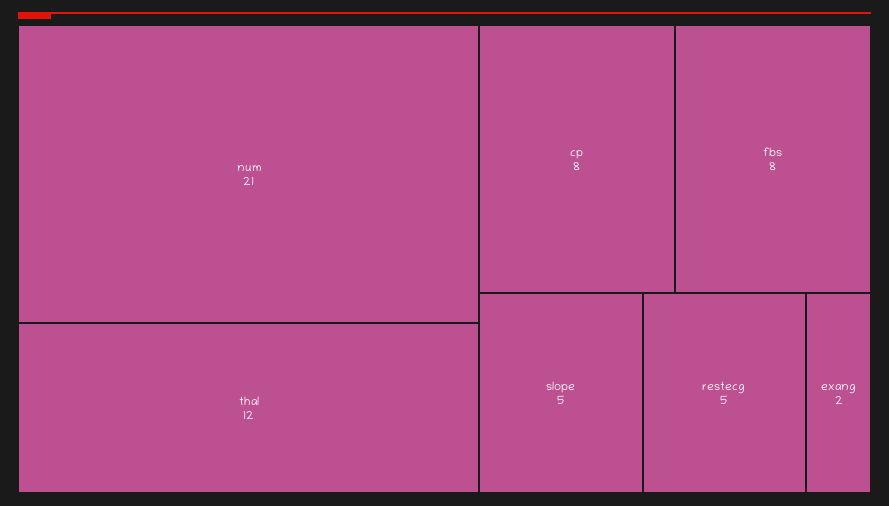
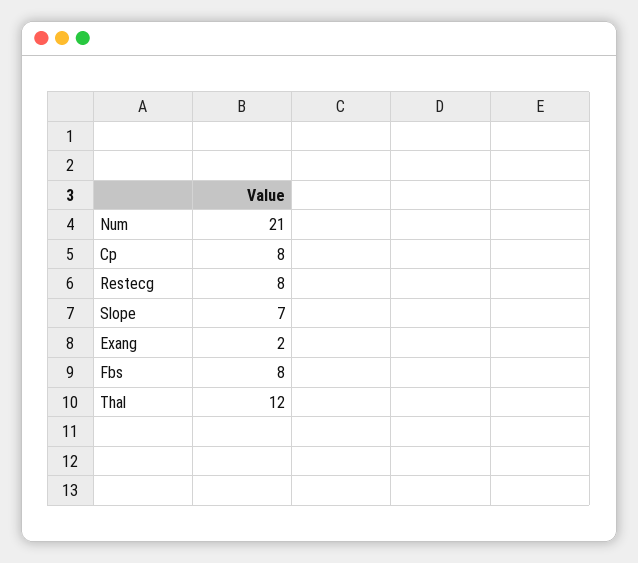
slope: 5 -> 7
restecg: 5 -> 8

